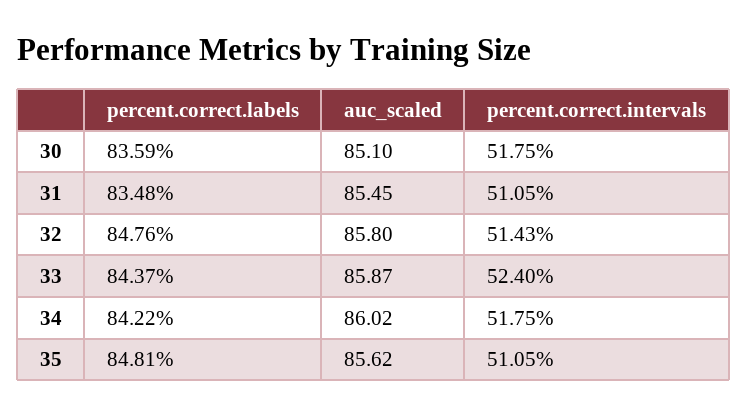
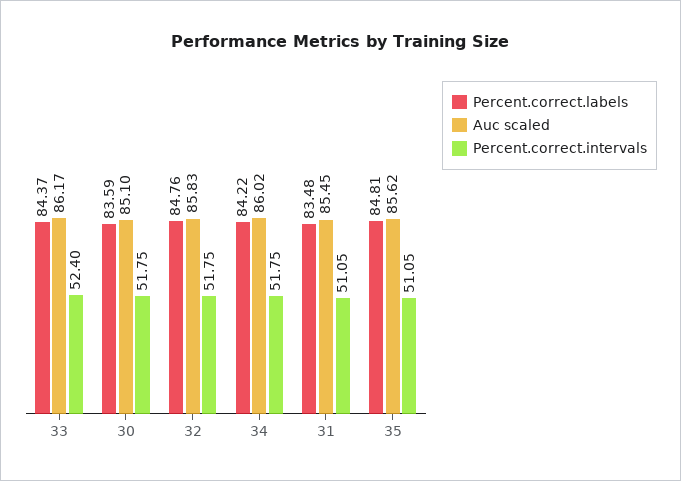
auc_scaled, 32: 85.8 -> 85.83
percent.correct.intervals, 32: 51.43 -> 51.75
auc_scaled, 33: 85.87 -> 86.17

